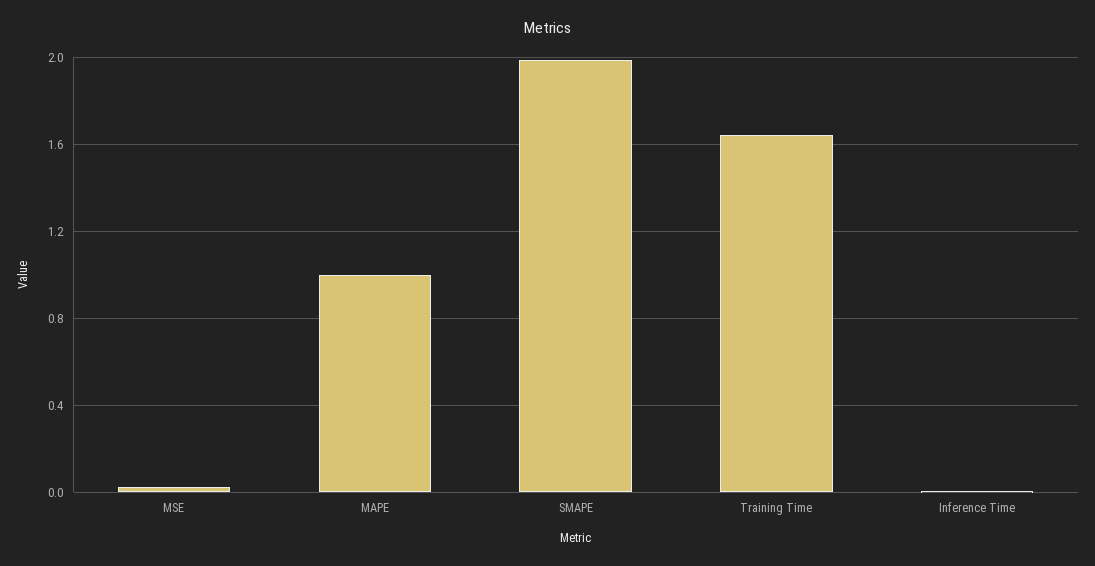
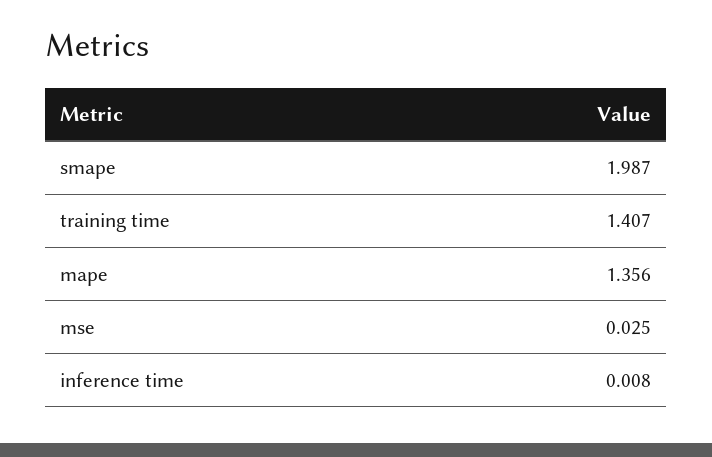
MAPE: 1 -> 1.356
Training Time: 1.65 -> 1.407

